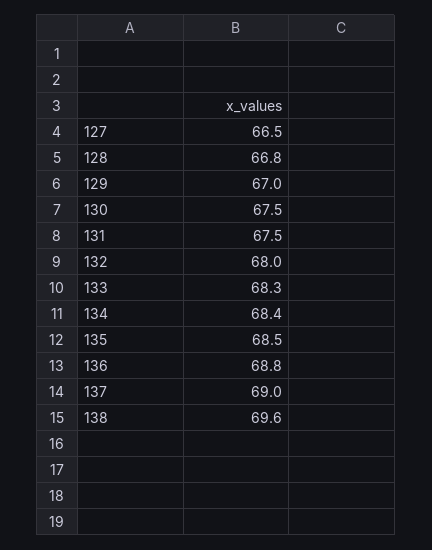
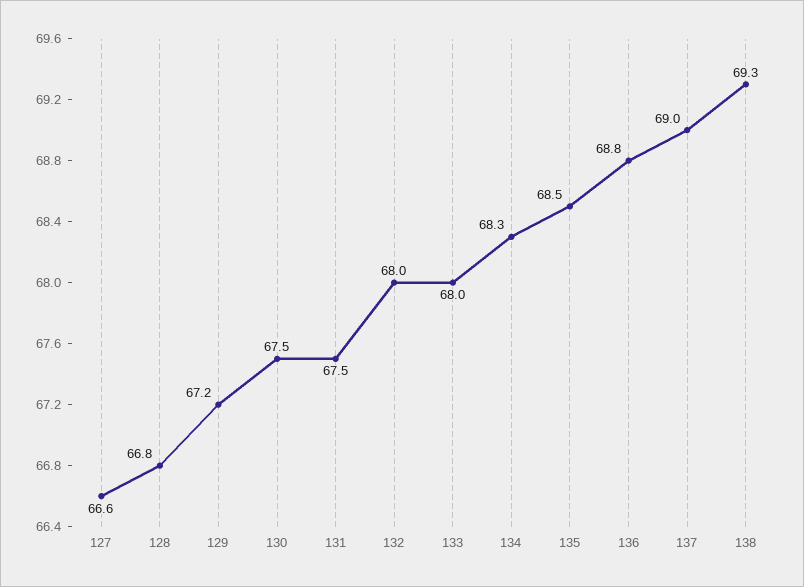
127: 66.5 -> 66.6
129: 67 -> 67.2
133: 68.3 -> 68
134: 68.4 -> 68.3
138: 69.6 -> 69.3

